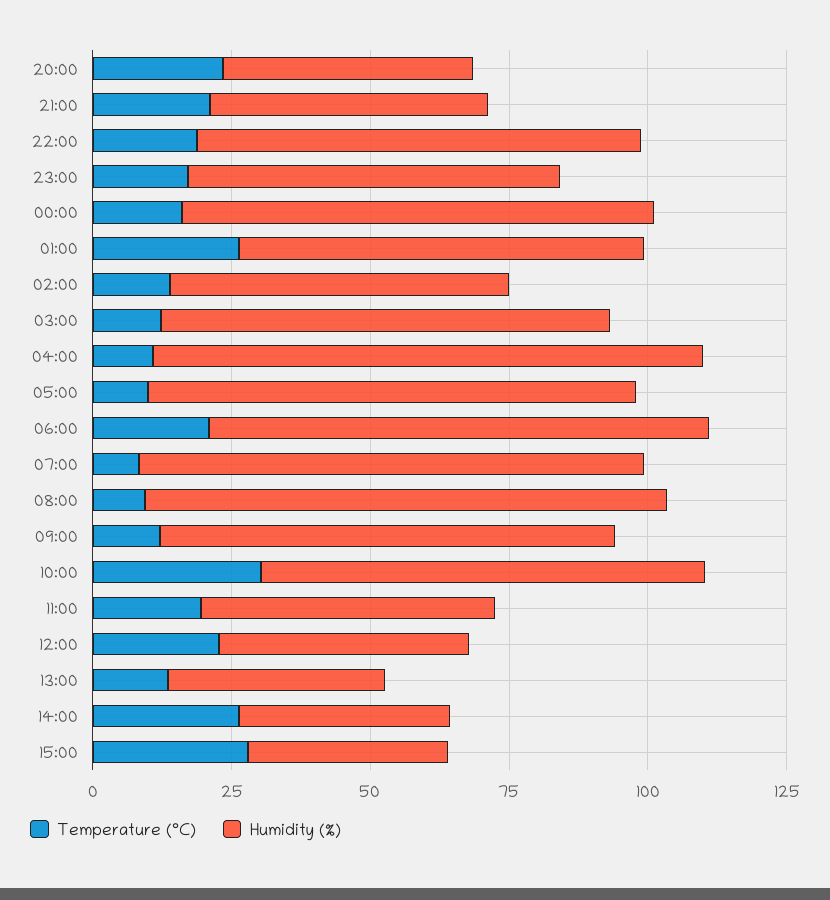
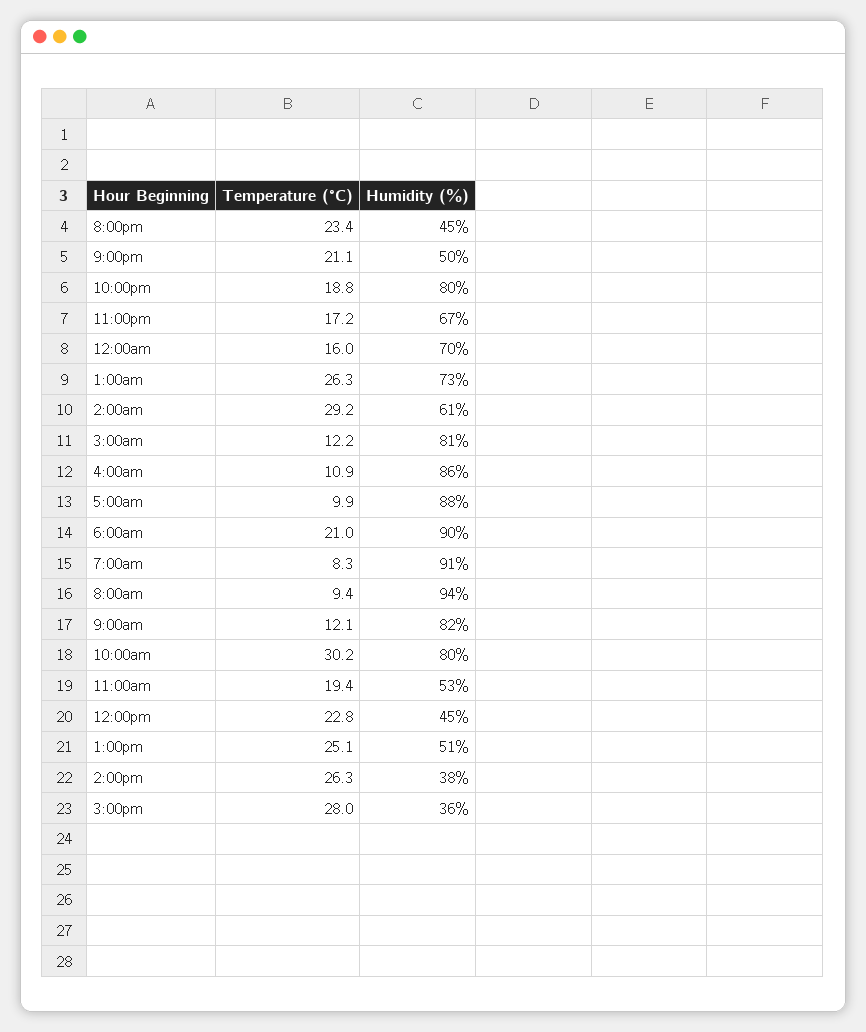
Humidity (%), 00:00: 85 -> 70
Temperature (°C), 02:00: 15 -> 29.2
Humidity (%), 04:00: 100 -> 86
Temperature (°C), 13:00: 15 -> 25.1
Humidity (%), 13:00: 40 -> 51

